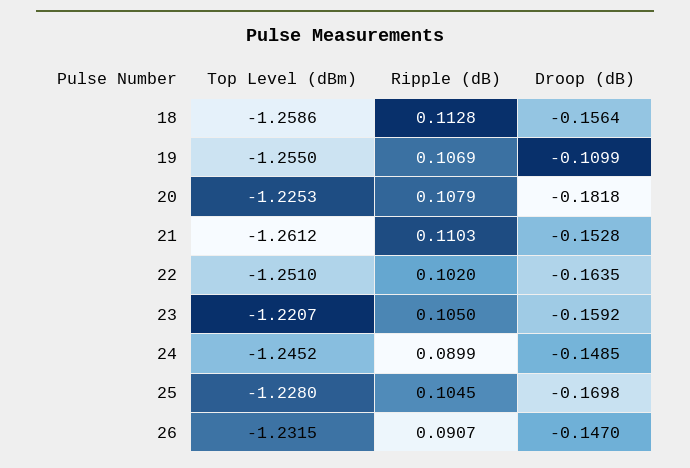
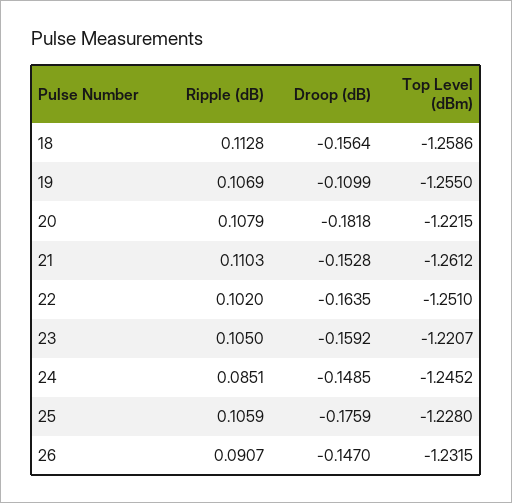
Top Level (dBm), 20: -1.2253 -> -1.2215
Ripple (dB), 24: 0.0899 -> 0.0851
Ripple (dB), 25: 0.1045 -> 0.1059
Droop (dB), 25: -0.1698 -> -0.1759

